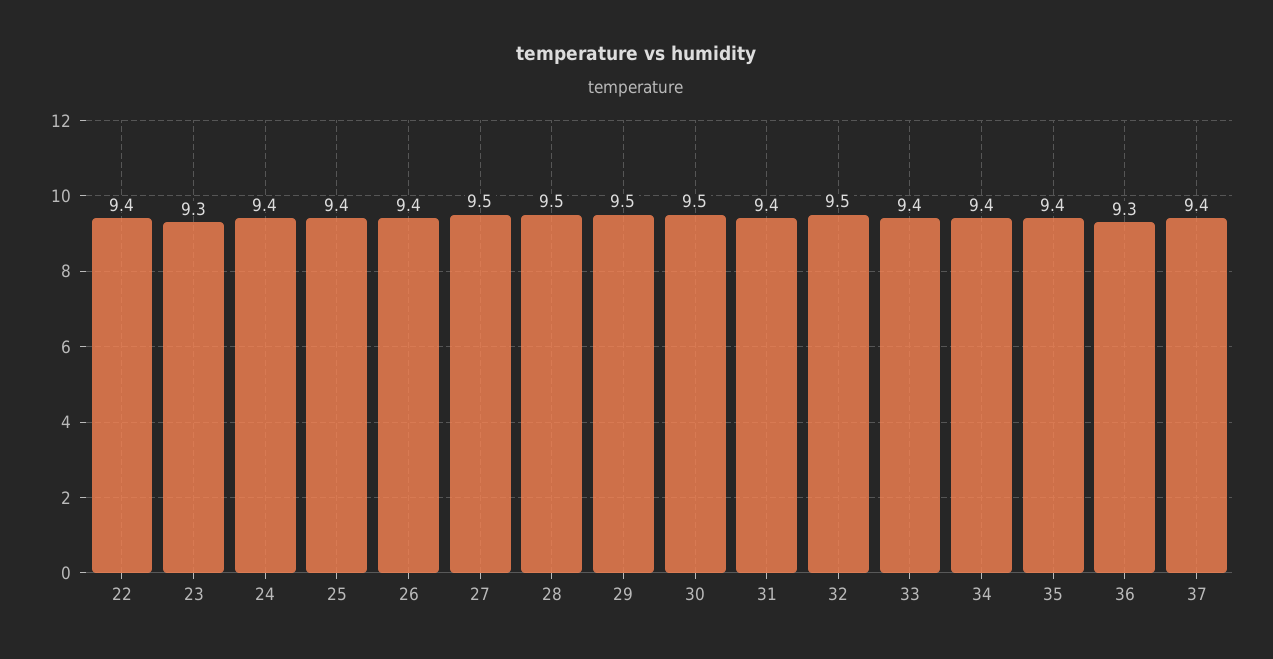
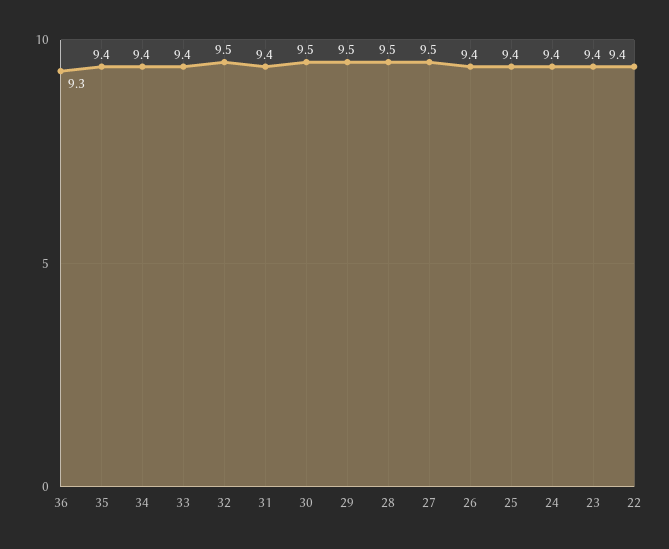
23: 9.3 -> 9.4
37: 9.4 -> none

